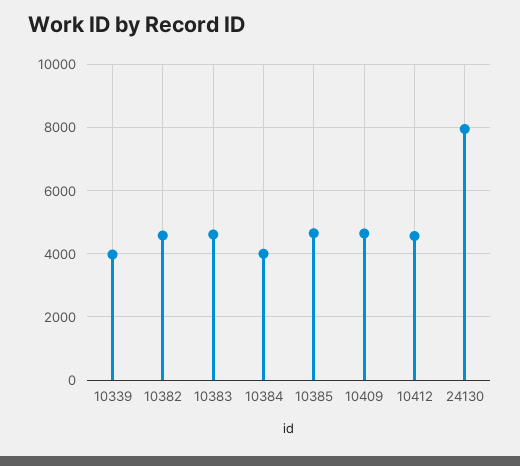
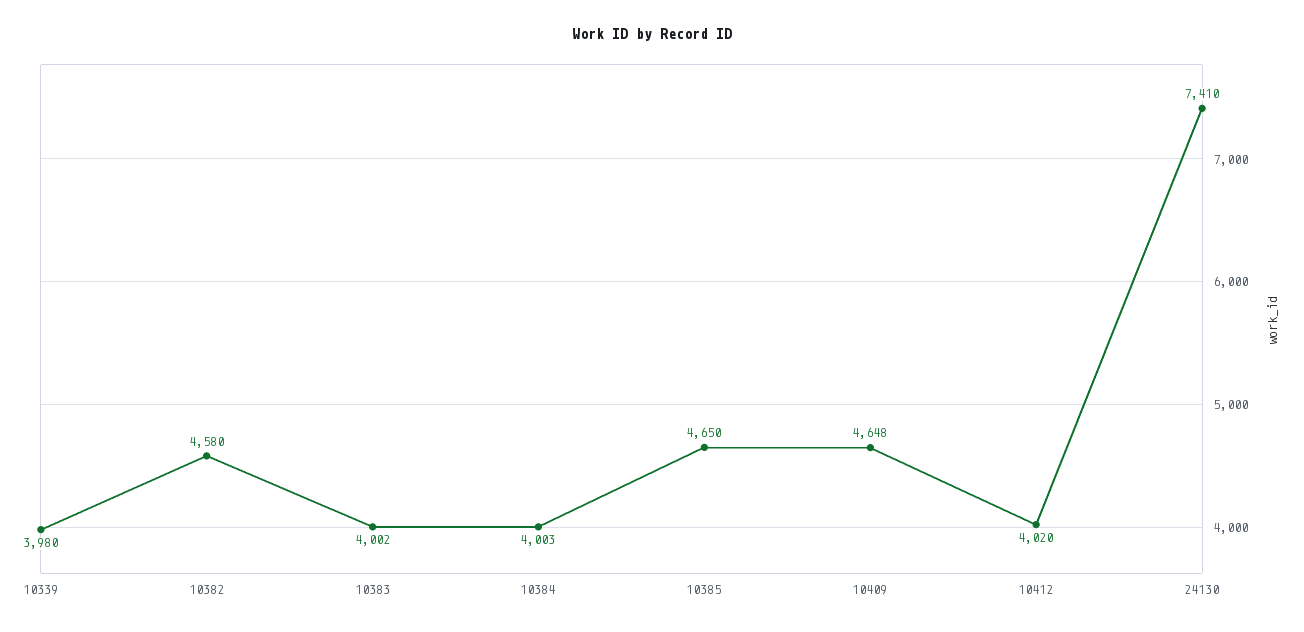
10383: 4600 -> 4002
10412: 4600 -> 4020
24130: 8000 -> 7410

